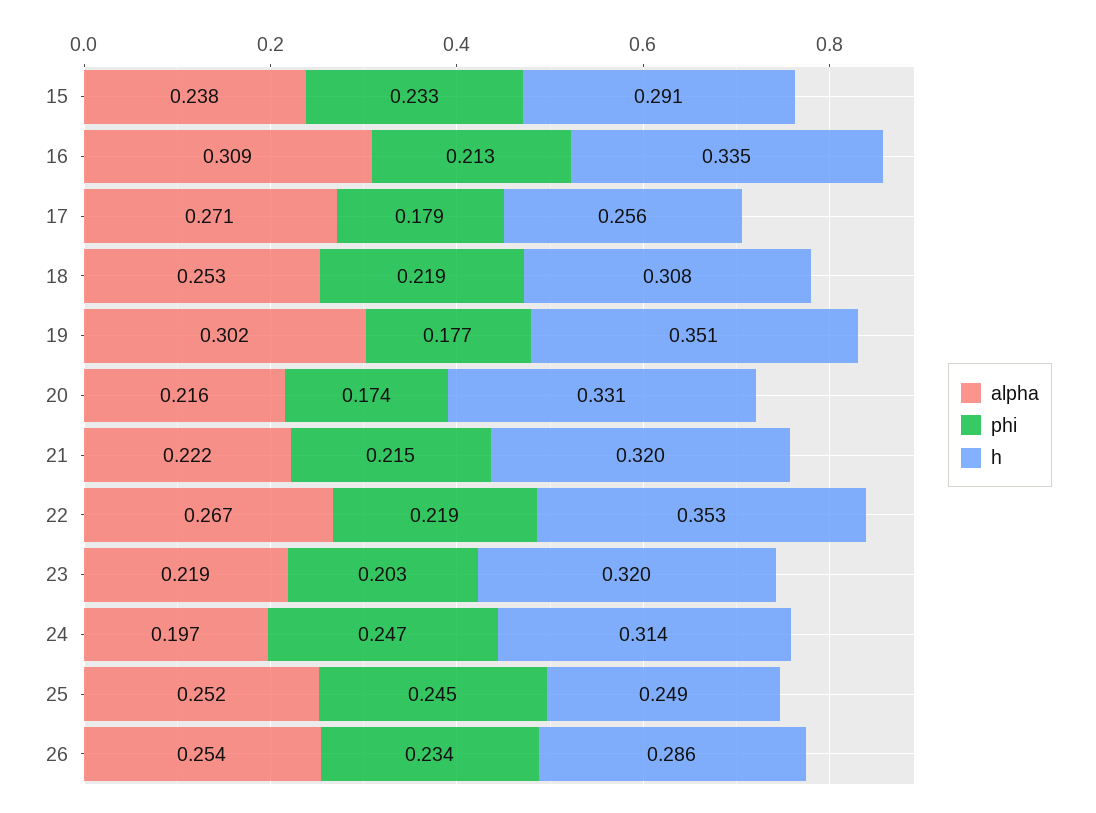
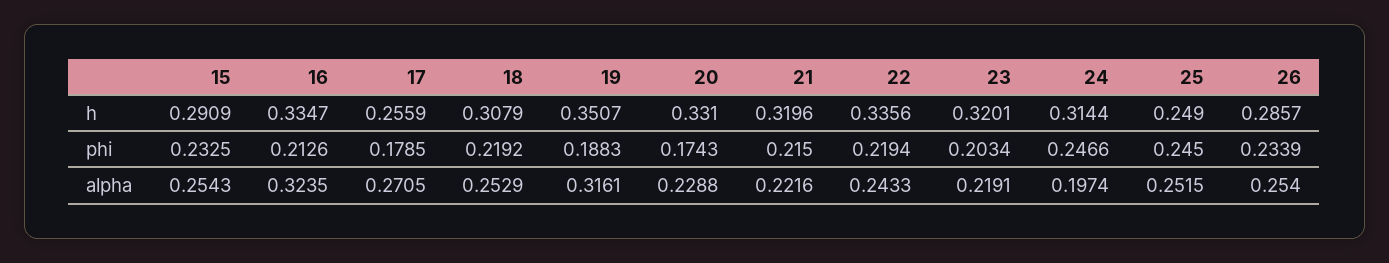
alpha, 15: 0.238 -> 0.2543
alpha, 16: 0.309 -> 0.3235
alpha, 19: 0.302 -> 0.3161
phi, 19: 0.177 -> 0.1883
alpha, 20: 0.216 -> 0.2288
alpha, 22: 0.267 -> 0.2433
h, 22: 0.353 -> 0.3356

